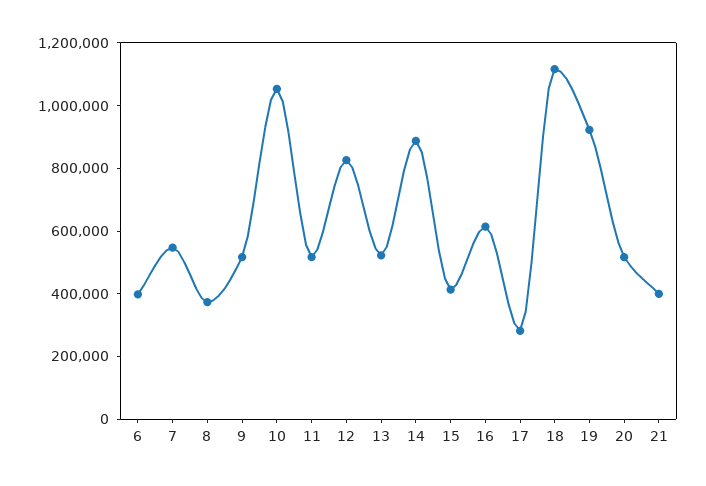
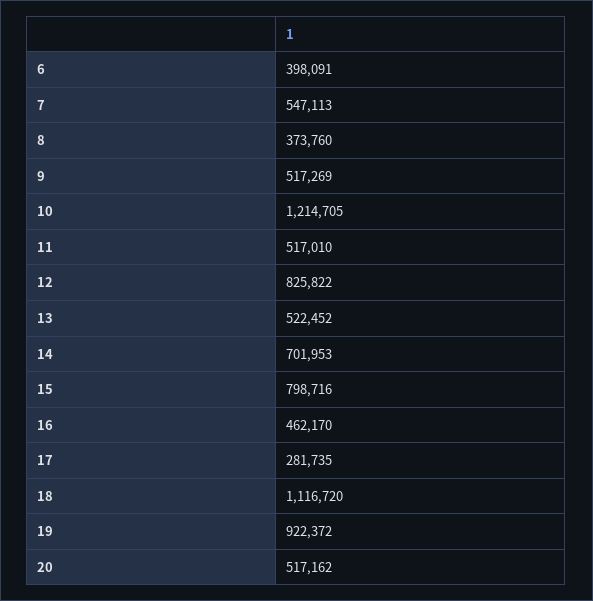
10: 1050000 -> 1214705
14: 900000 -> 701953
15: 400000 -> 798716
16: 600000 -> 462170
21: 400000 -> none

